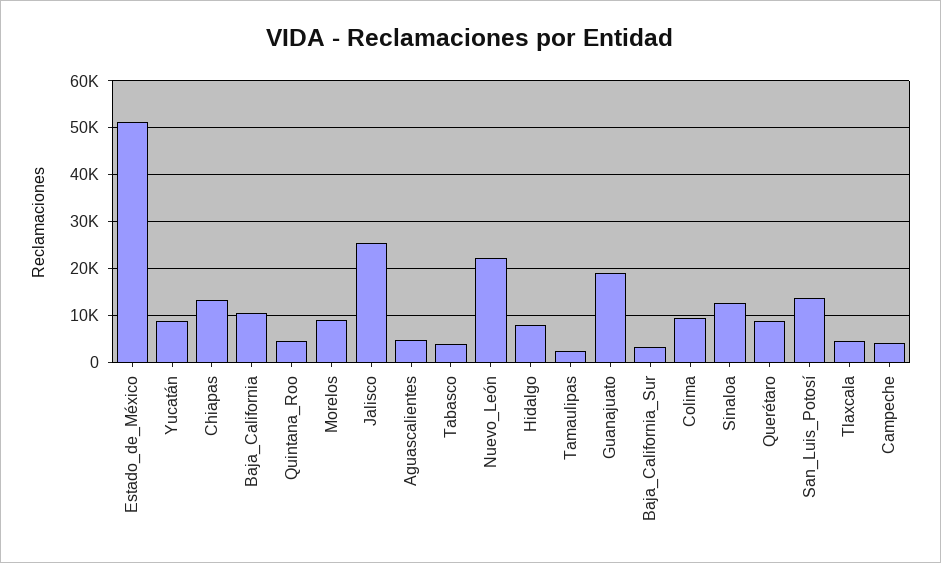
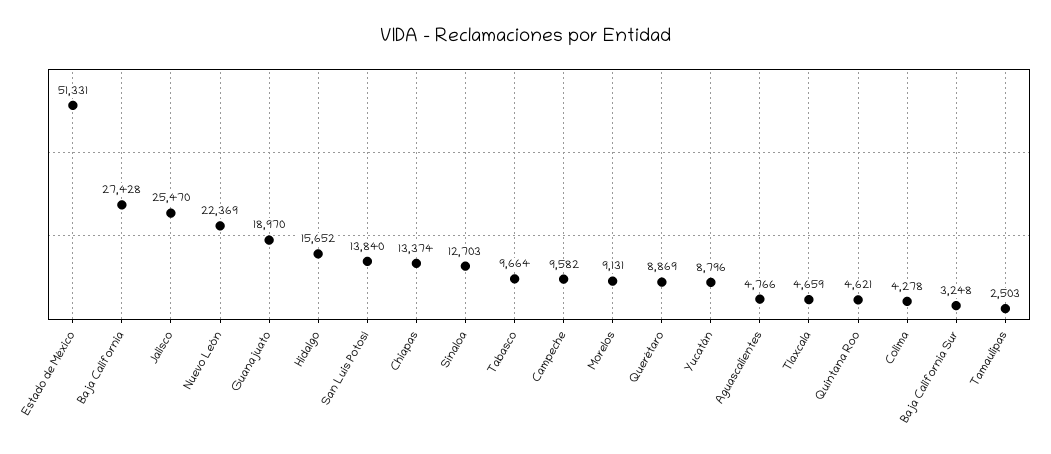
Baja_California: 10000 -> 27428
Tabasco: 4000 -> 9664
Hidalgo: 8000 -> 15652
Colima: 10000 -> 4278
Campeche: 4000 -> 9582

